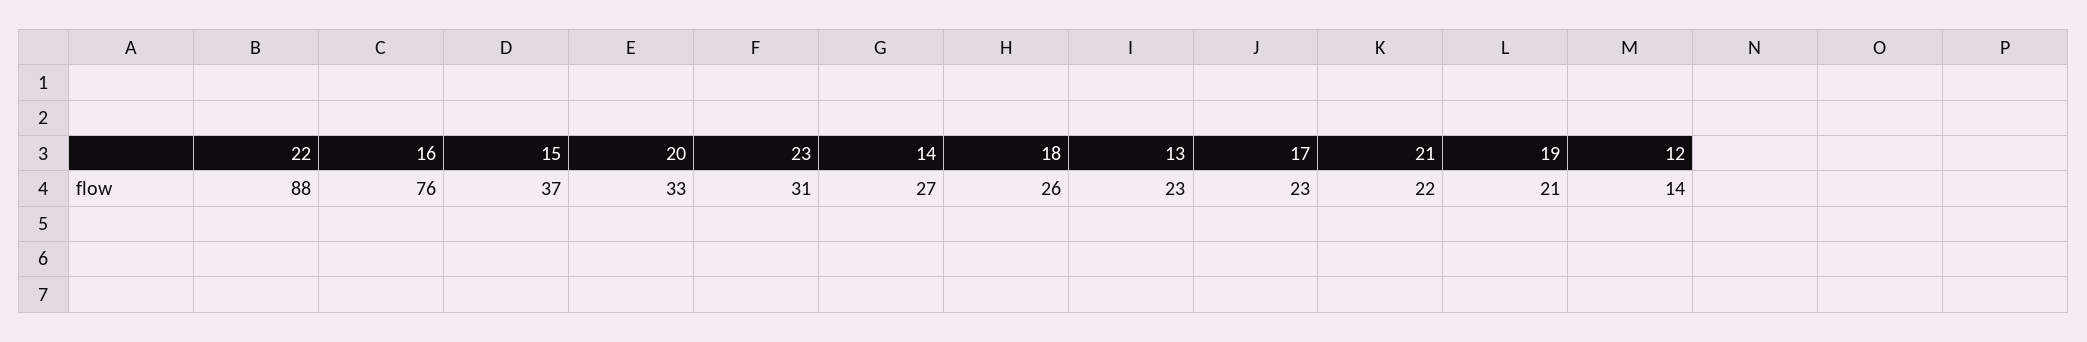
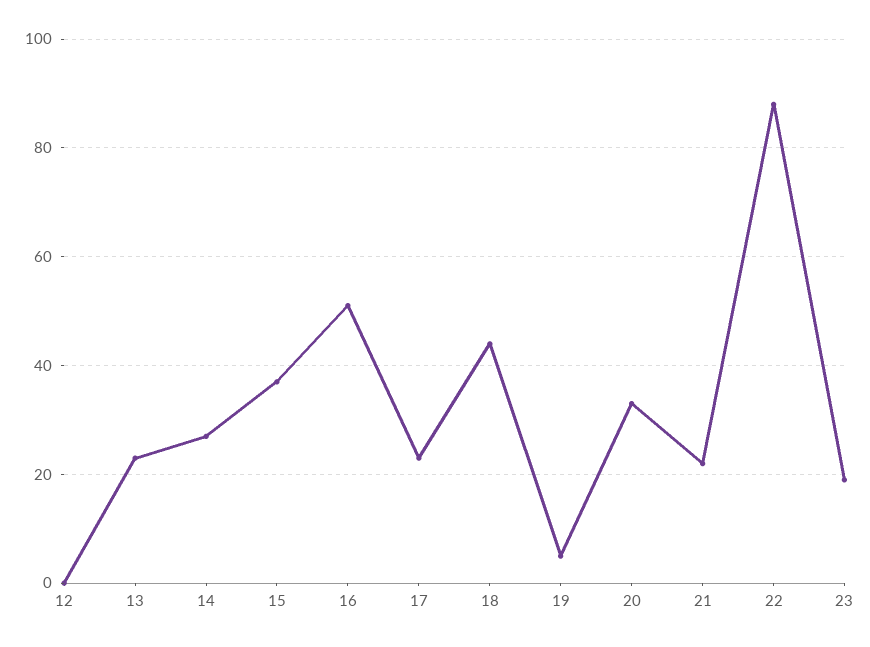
16: 76 -> 50
23: 31 -> 20
18: 26 -> 45
19: 21 -> 5
12: 14 -> 0

